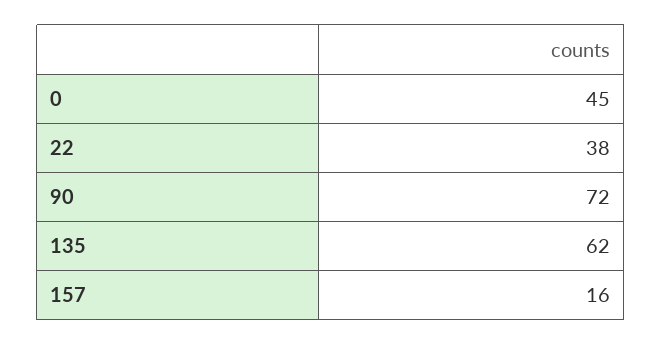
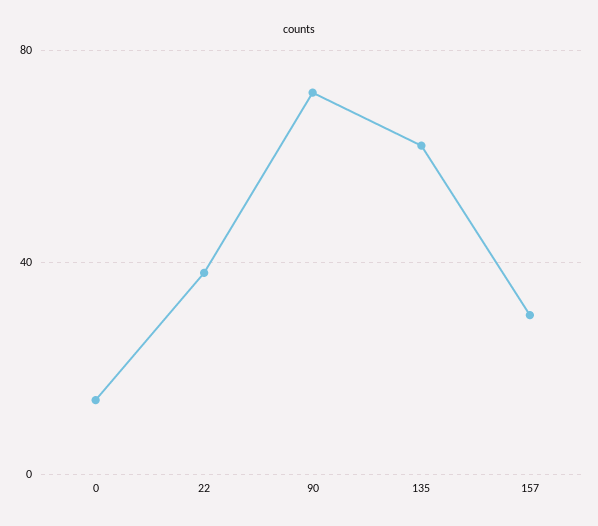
0: 45 -> 15
157: 16 -> 30

